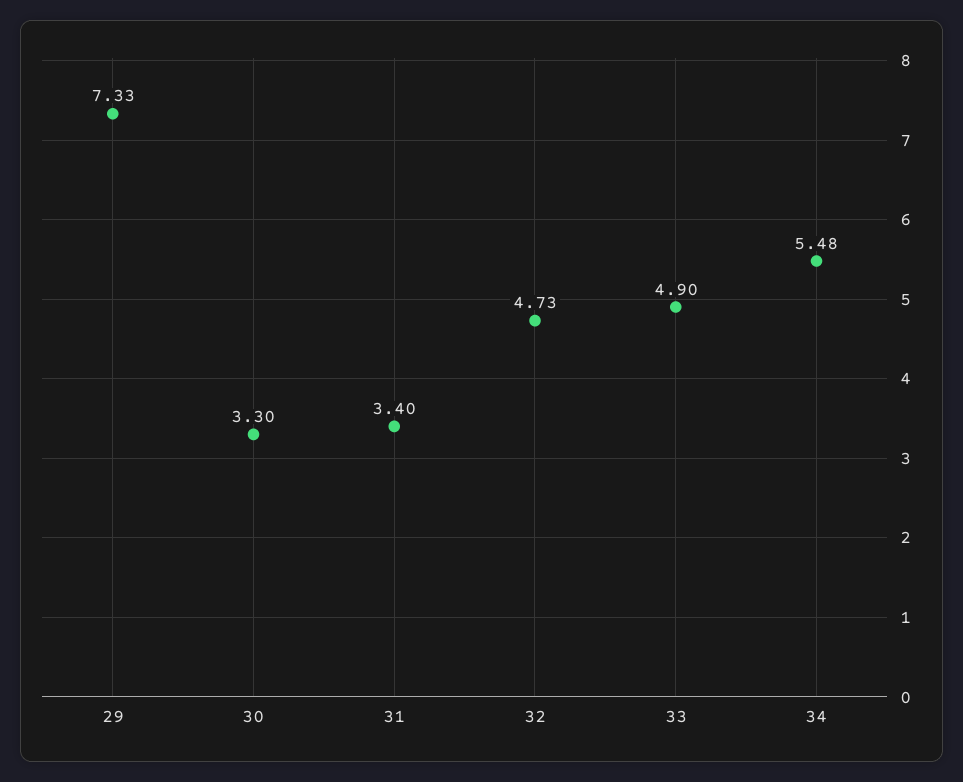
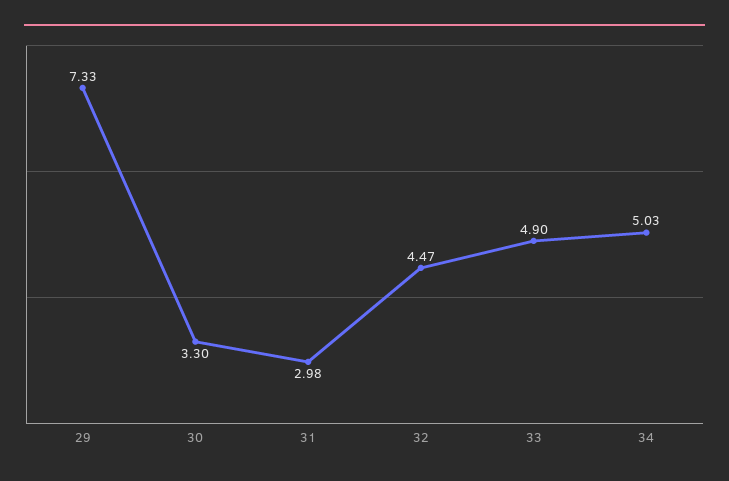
31: 3.4 -> 2.98
32: 4.73 -> 4.47
34: 5.48 -> 5.03

